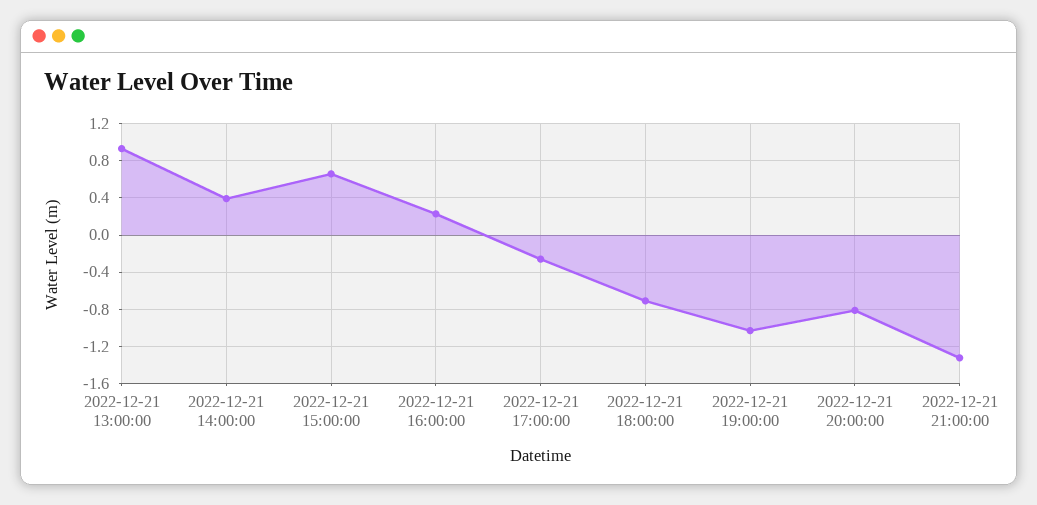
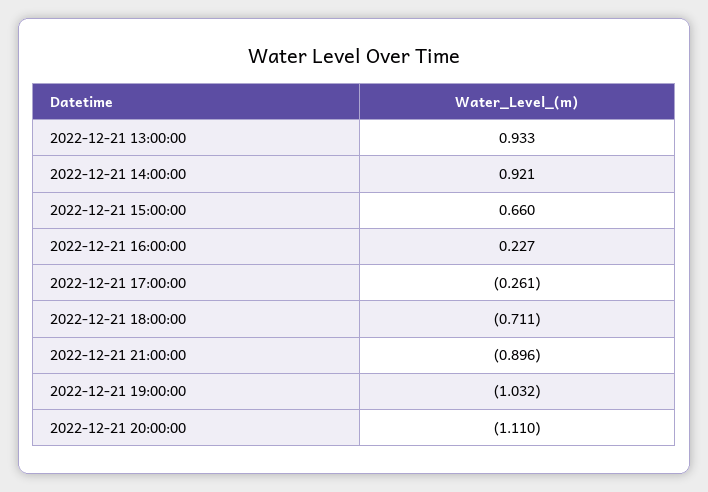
2022-12-21 14:00:00: 0.4 -> 0.921
2022-12-21 20:00:00: -0.8 -> -1.11
2022-12-21 21:00:00: -1.3 -> -0.896

